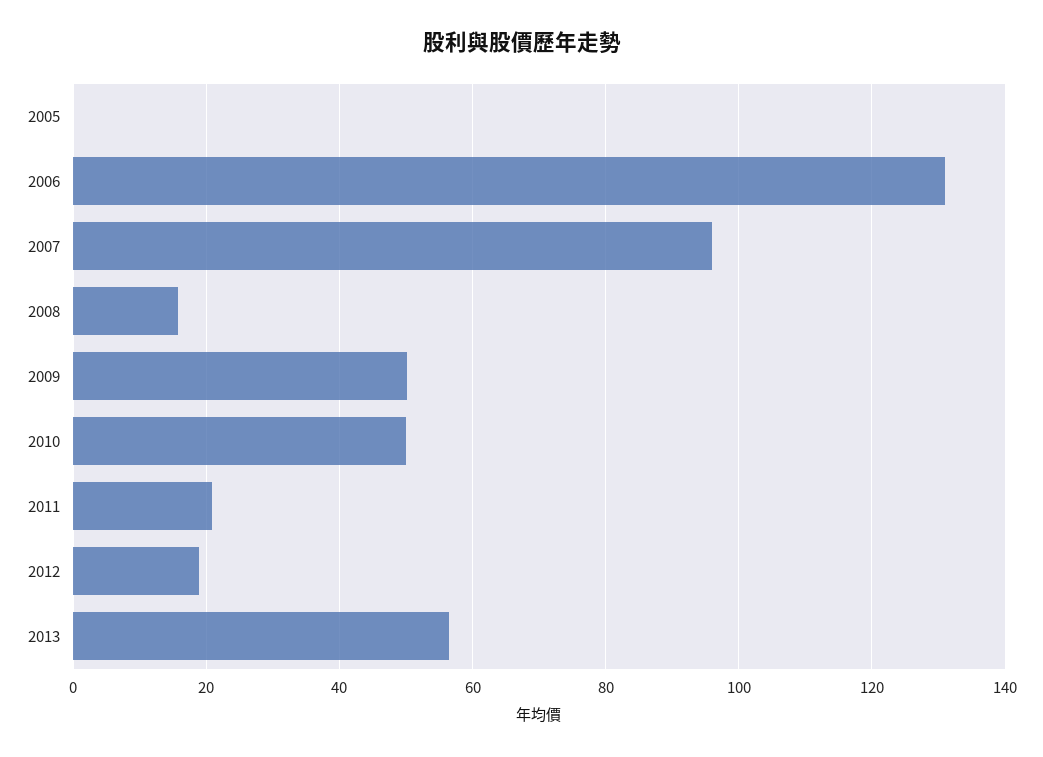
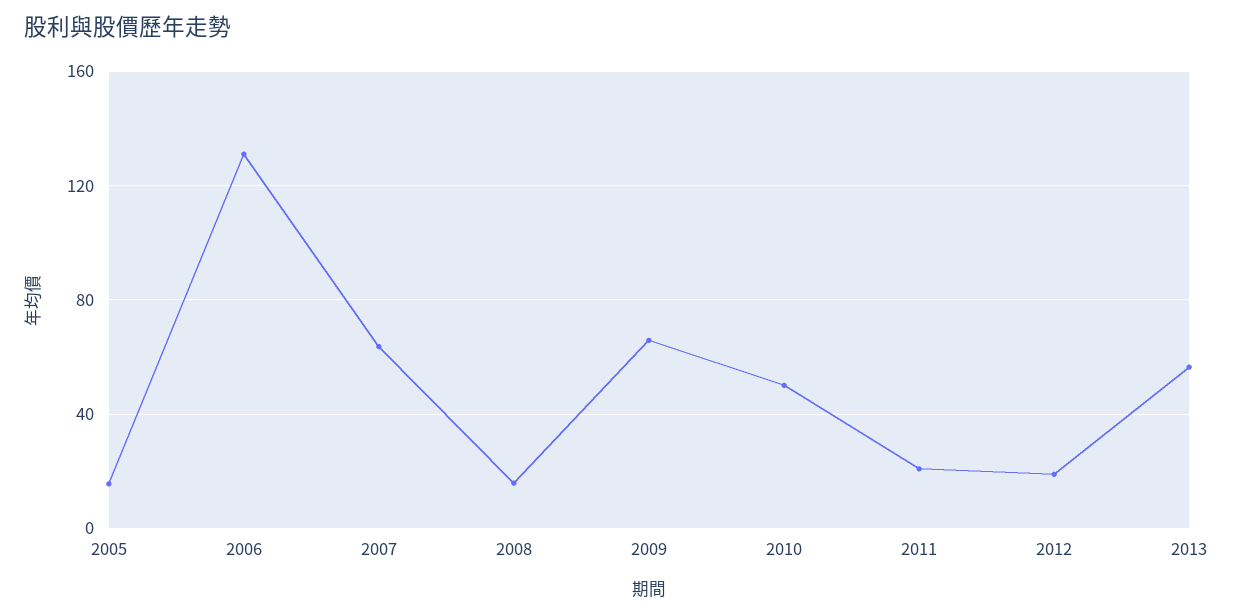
2005: 0 -> 15
2007: 96 -> 65
2009: 50 -> 65

